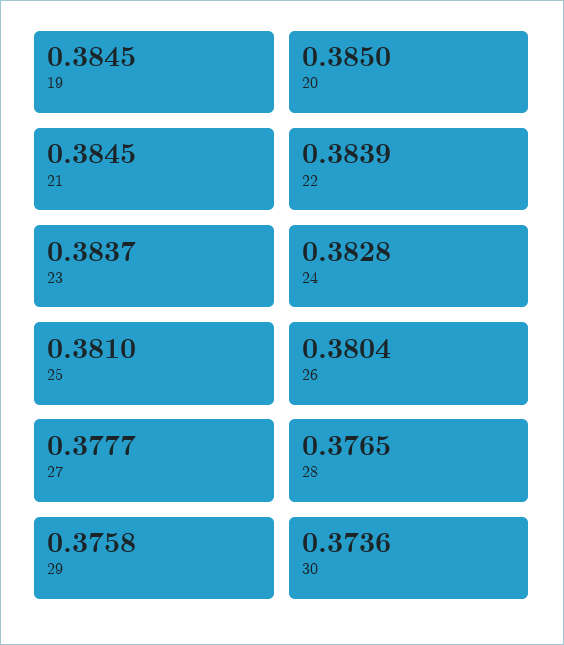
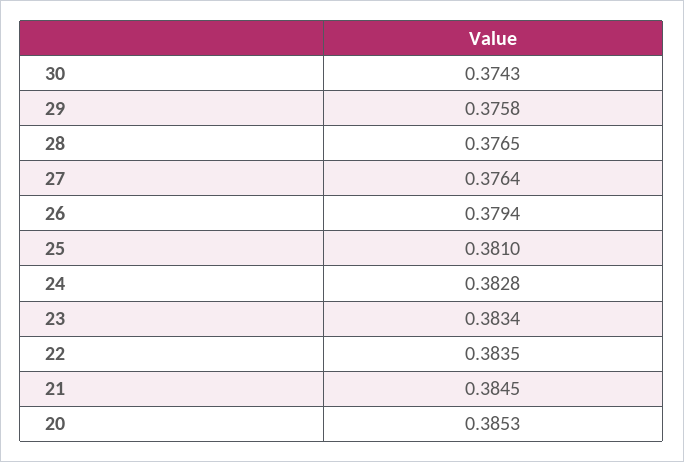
19: 0.3845 -> none
20: 0.385 -> 0.3853
22: 0.3839 -> 0.3835
23: 0.3837 -> 0.3834
26: 0.3804 -> 0.3794
27: 0.3777 -> 0.3764
30: 0.3736 -> 0.3743

